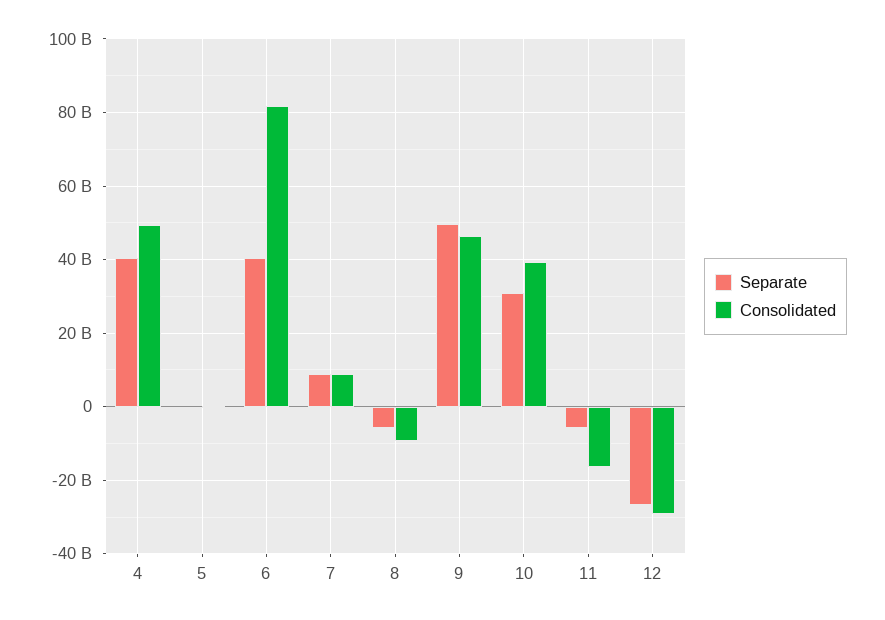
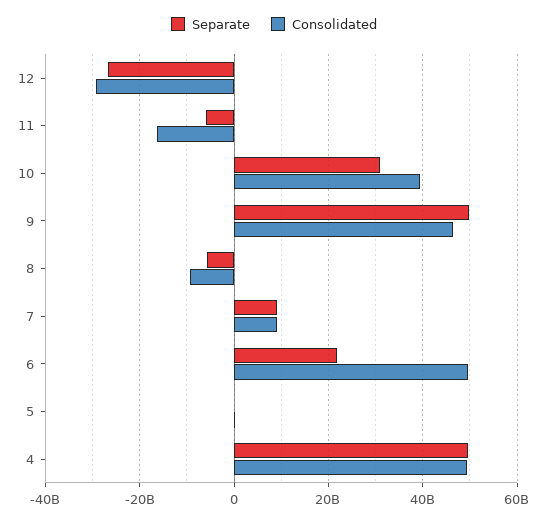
Separate, 4: 40000000000 -> 50000000000
Separate, 6: 40000000000 -> 22000000000
Consolidated, 6: 82000000000 -> 50000000000

